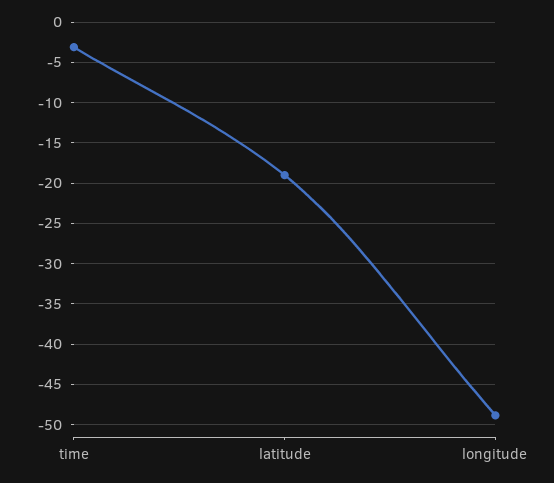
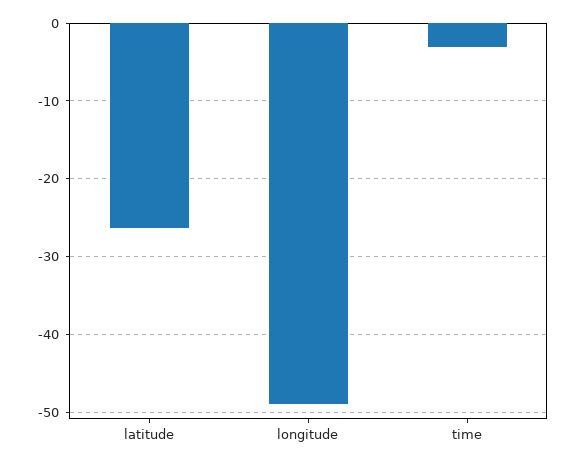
latitude: -19 -> -26

